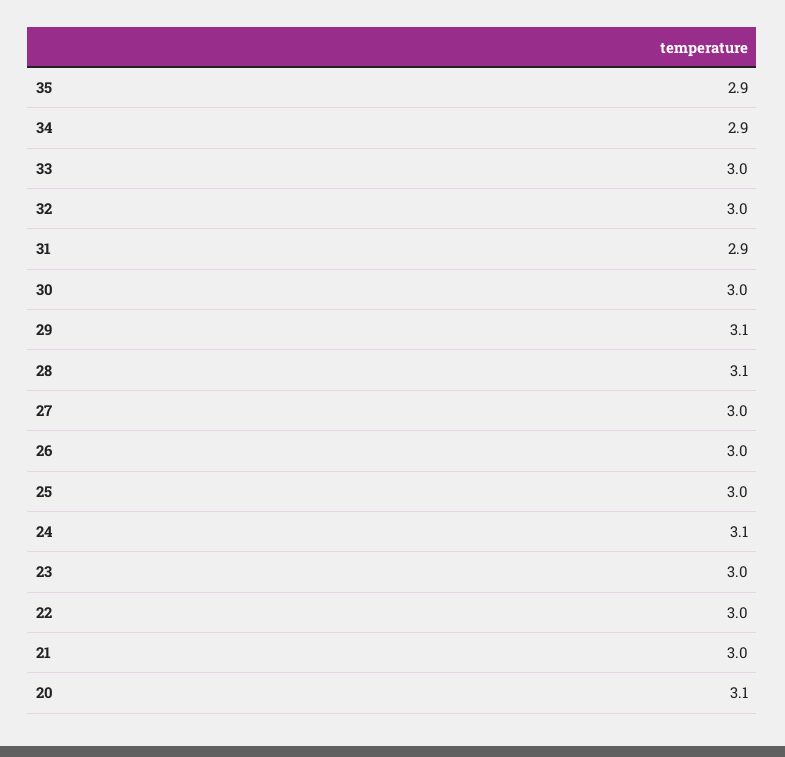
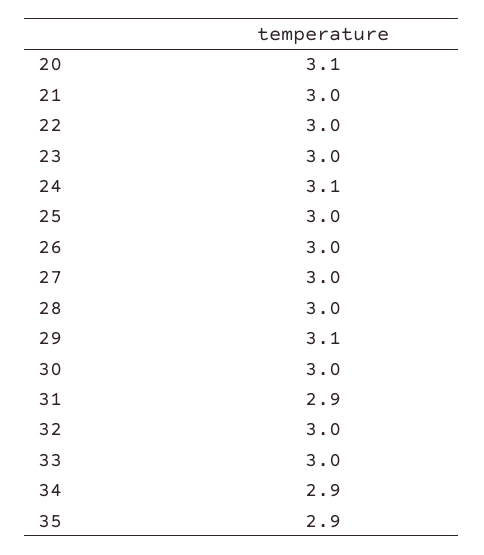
28: 3.1 -> 3

